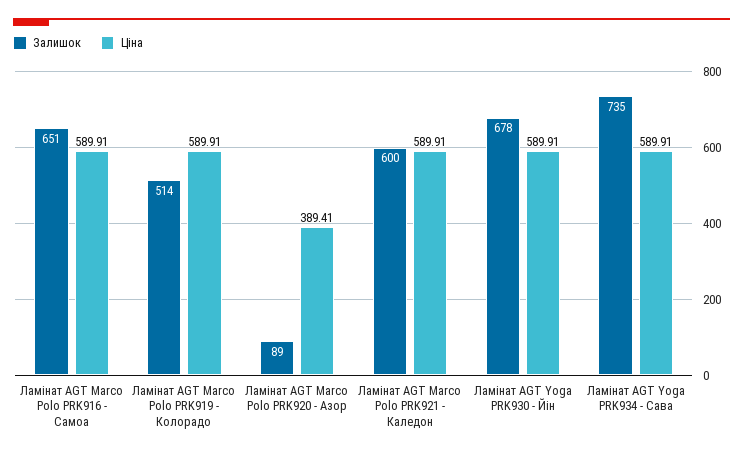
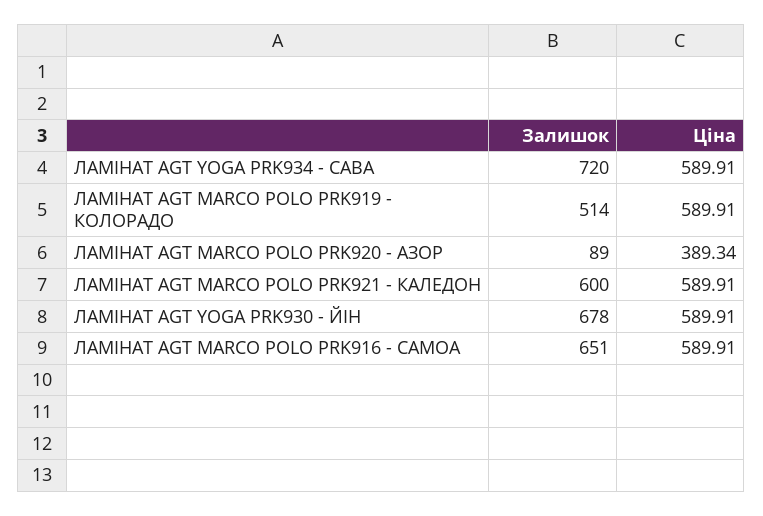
Ціна, Ламінат AGT Marco Polo PRK920 - Азор: 389.41 -> 389.34
Залишок, Ламінат AGT Yoga PRK934 - Сава: 735 -> 720

